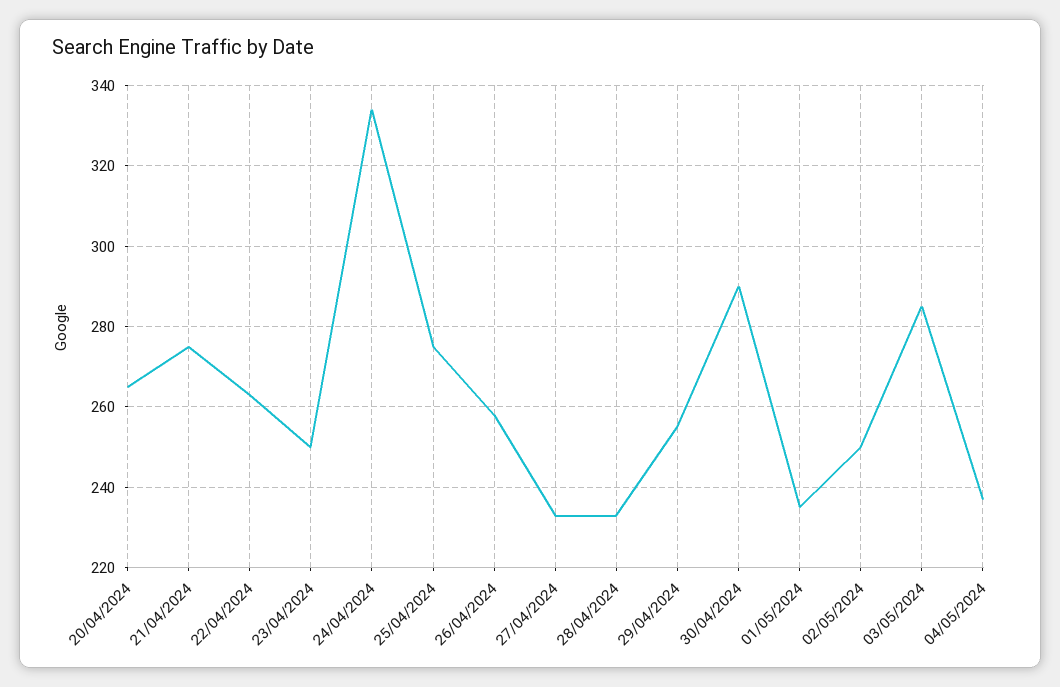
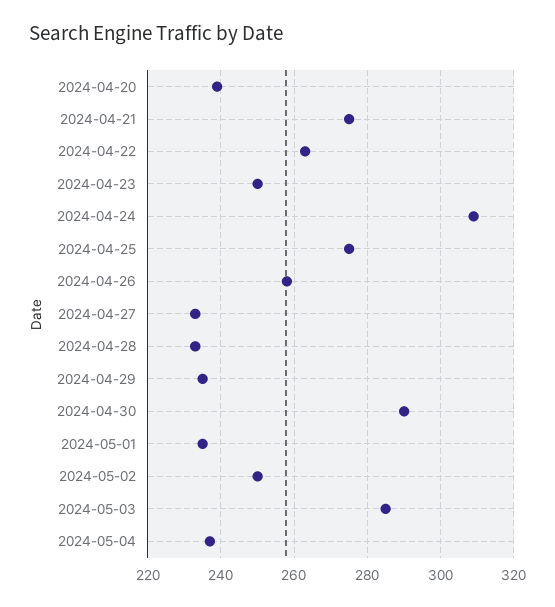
20/04/2024: 265 -> 240
24/04/2024: 335 -> 310
29/04/2024: 255 -> 235

